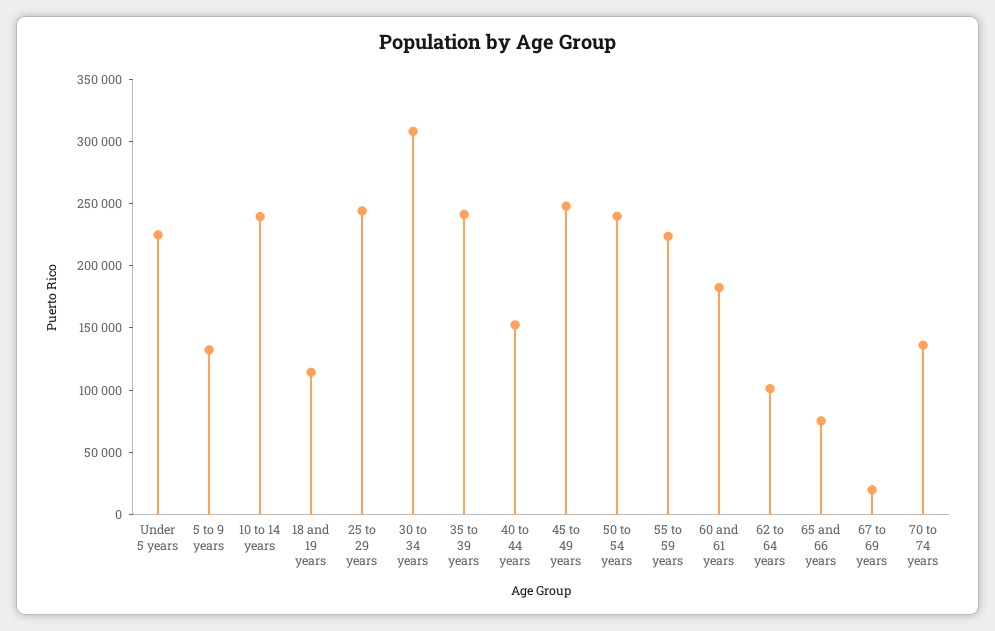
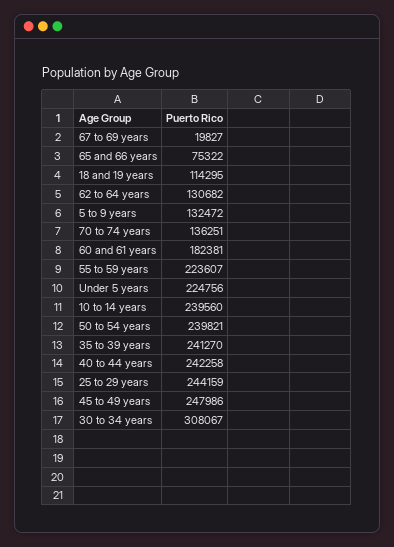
40 to 44 years: 150000 -> 242258
62 to 64 years: 100000 -> 130682

